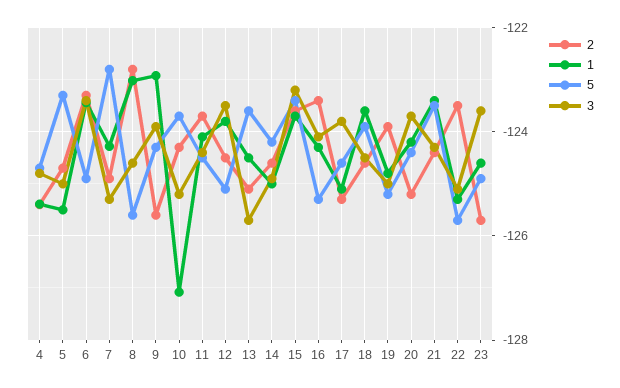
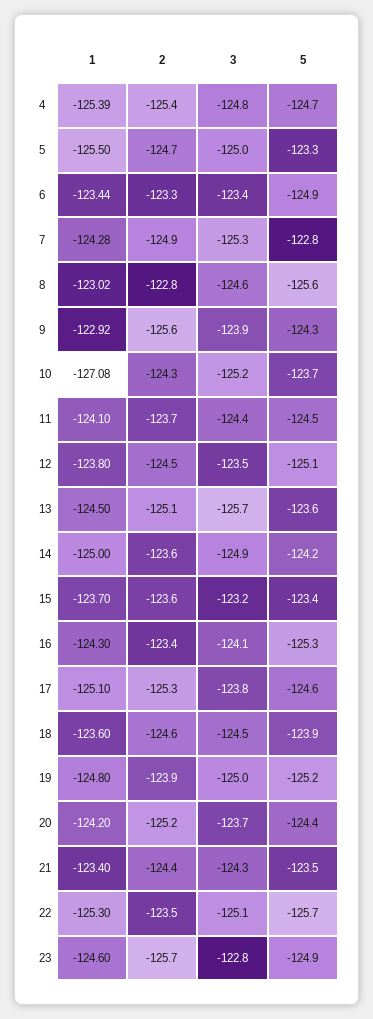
2, 14: -124.6 -> -123.6
3, 23: -123.6 -> -122.8

